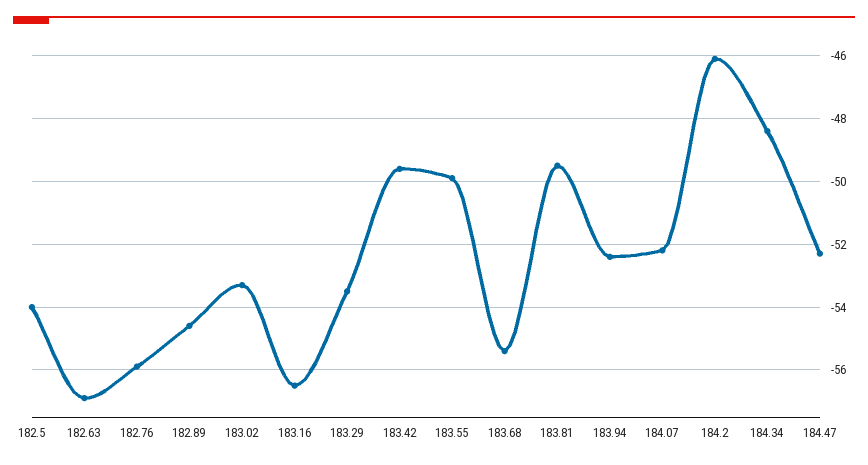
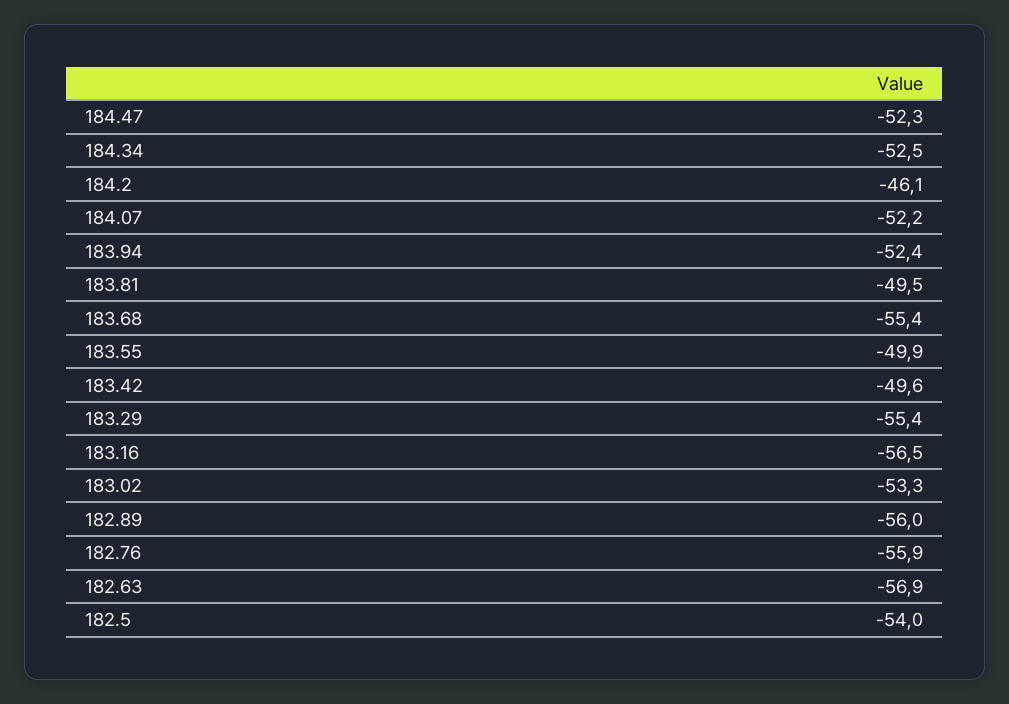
182.89: -54.5 -> -56
183.29: -53.5 -> -55.4
184.34: -48.5 -> -52.5

